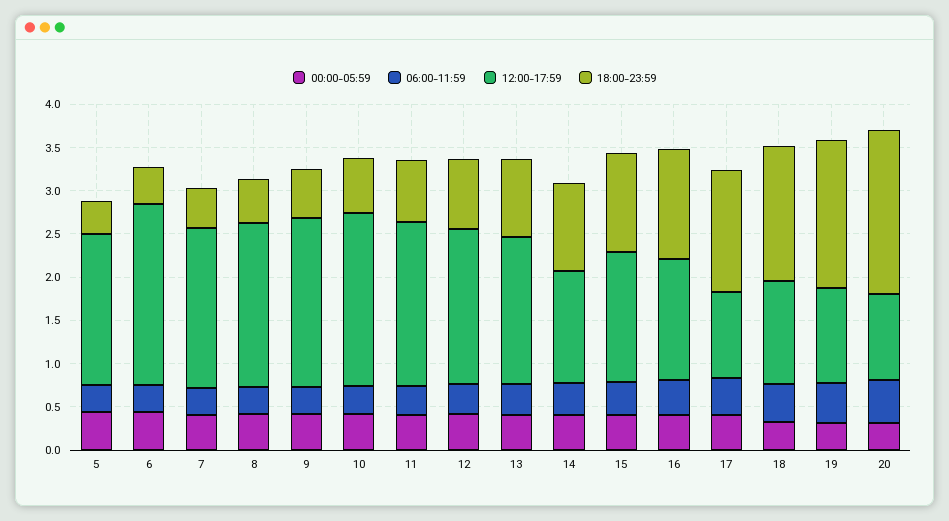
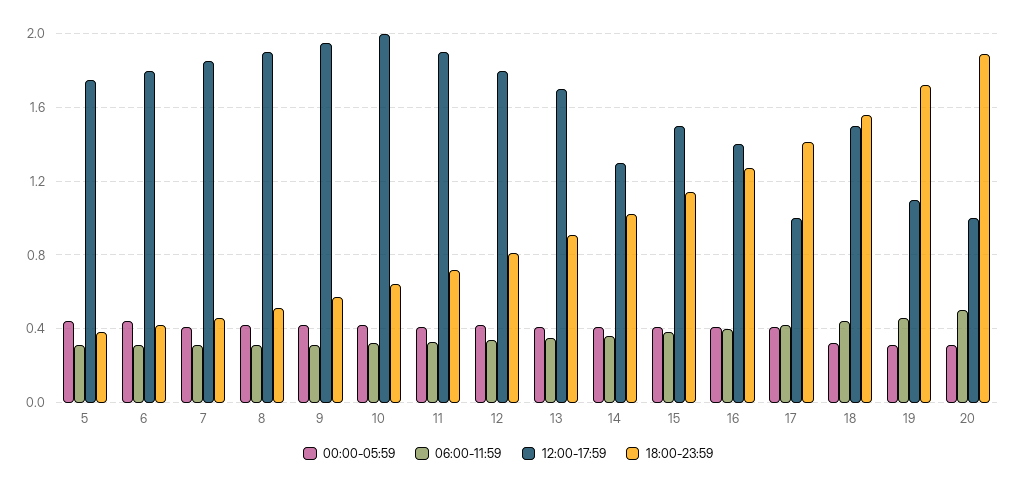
12:00-17:59, 6: 2.1 -> 1.8
12:00-17:59, 18: 1.2 -> 1.5

